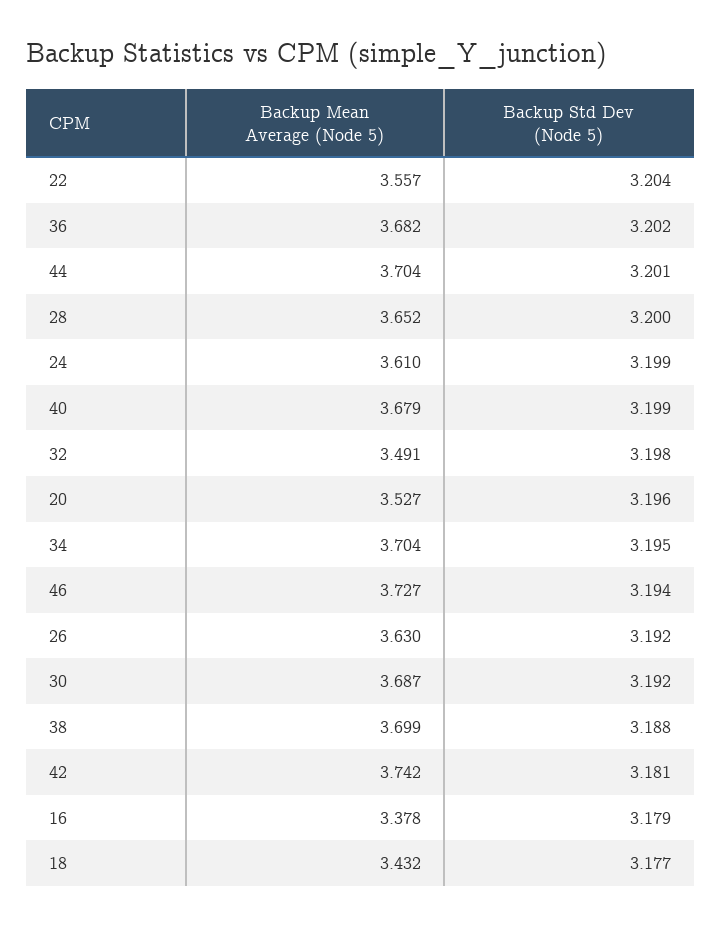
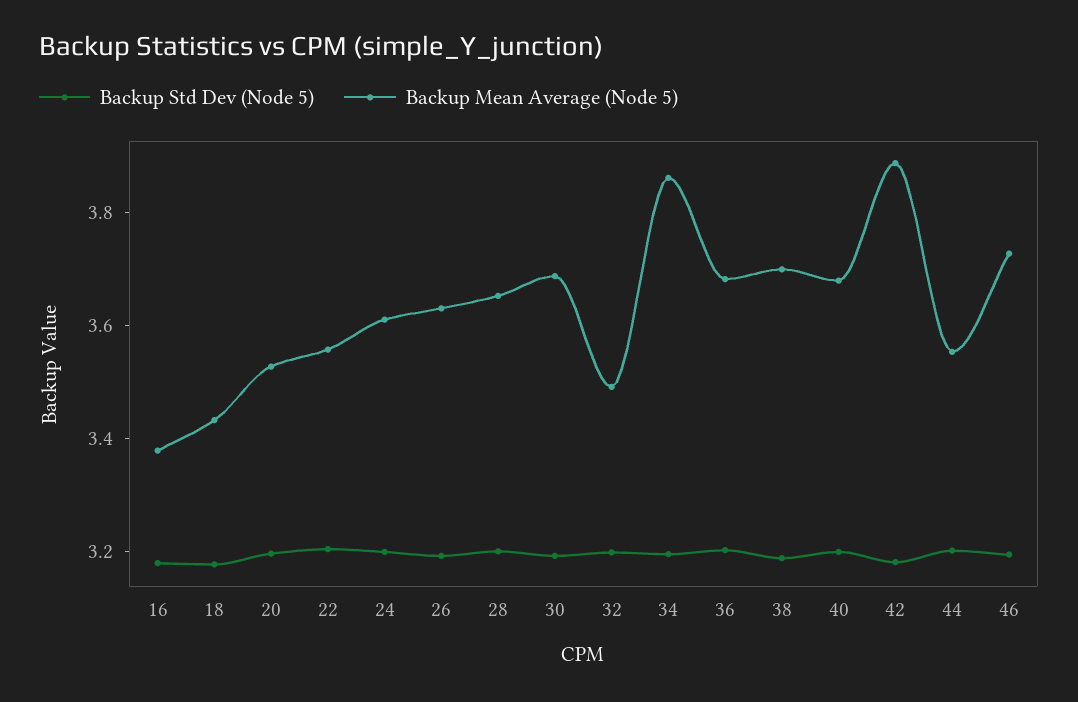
Backup Mean Average (Node 5), 44: 3.704 -> 3.55
Backup Mean Average (Node 5), 34: 3.704 -> 3.85
Backup Mean Average (Node 5), 42: 3.742 -> 3.9

